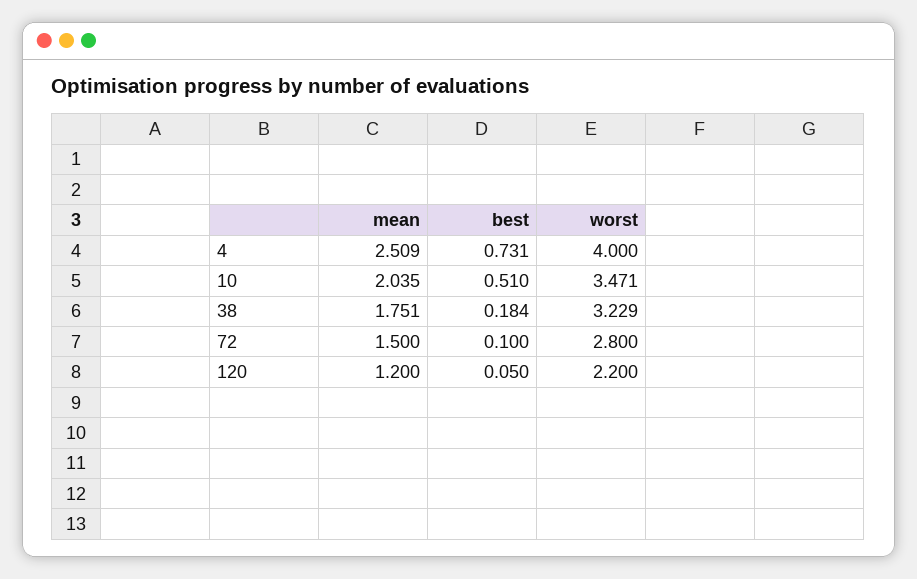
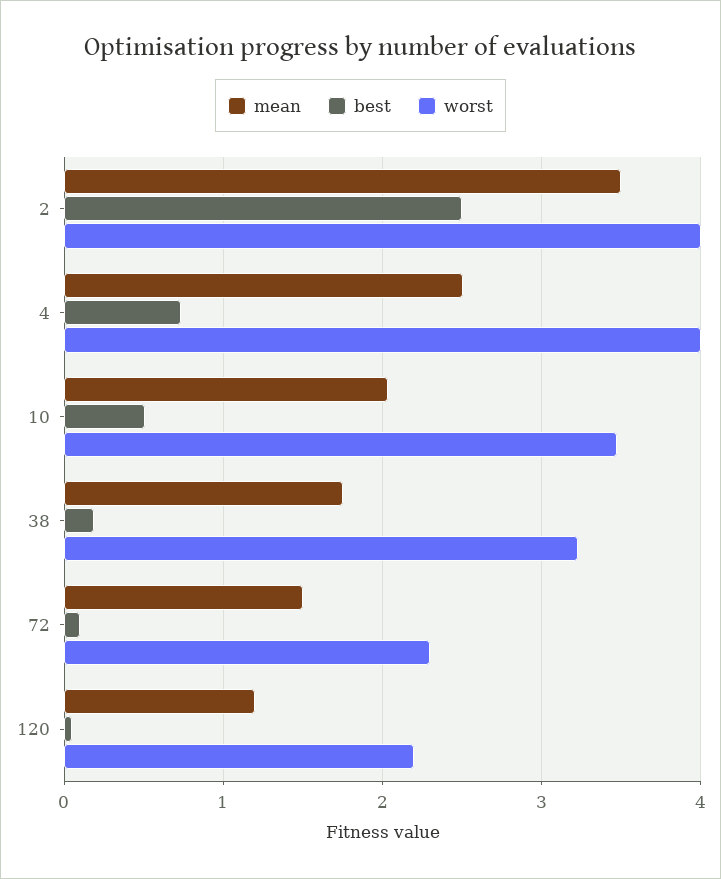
worst, 72: 2.8 -> 2.3
mean, 2: none -> 3.5
best, 2: none -> 2.5
worst, 2: none -> 4

